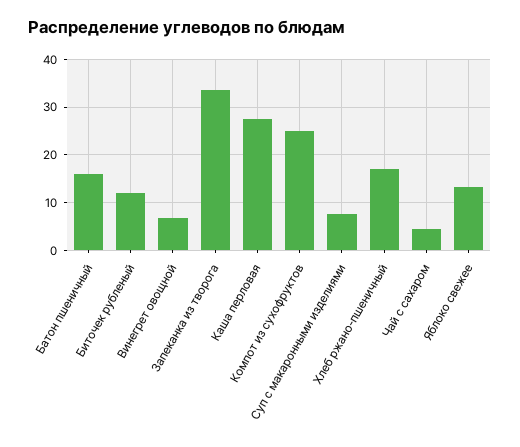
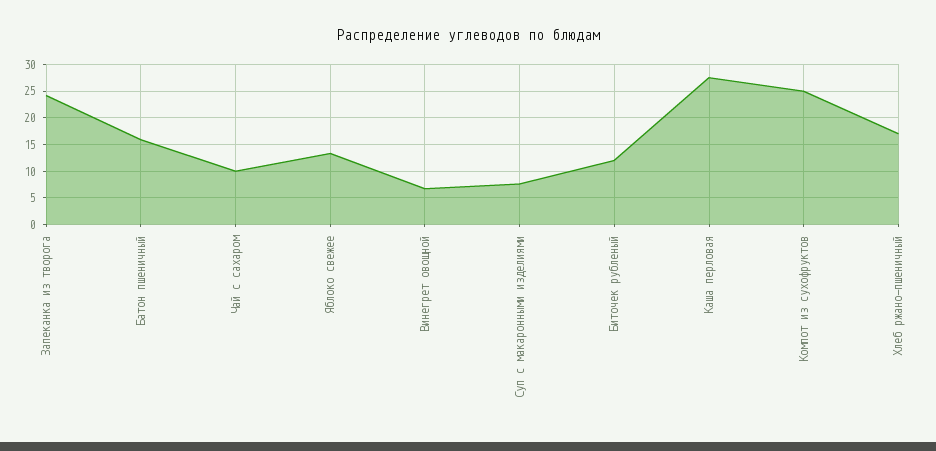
Запеканка из творога: 34 -> 25
Чай с сахаром: 4 -> 10

